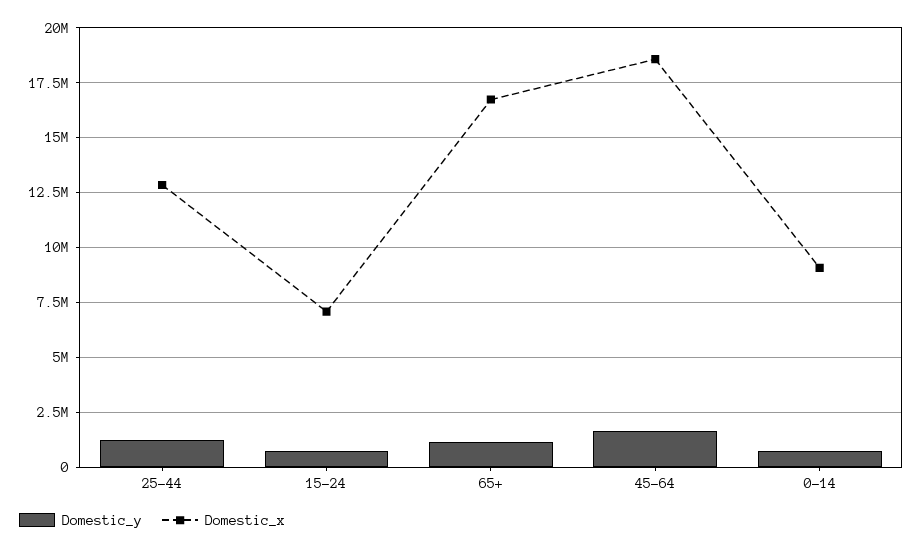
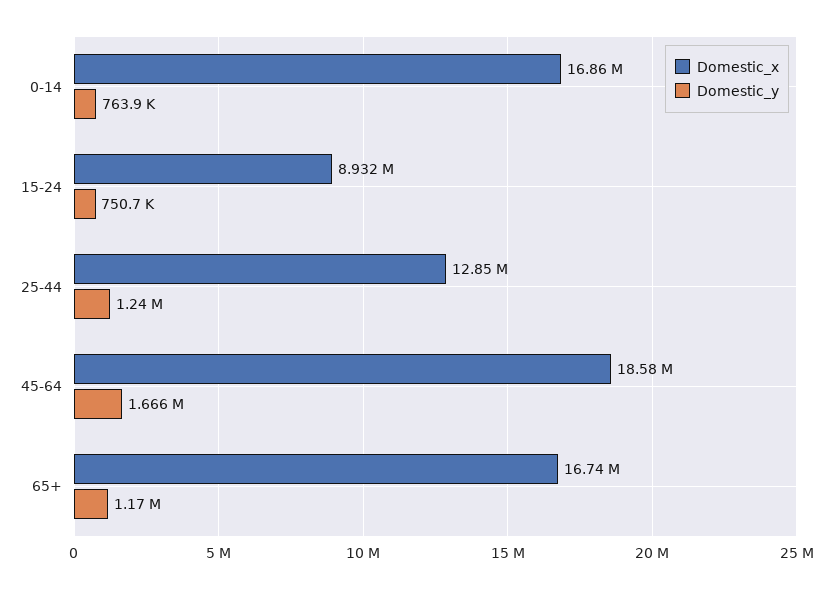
Domestic_x, 15-24: 7000000 -> 8932000
Domestic_x, 0-14: 9000000 -> 16860000

